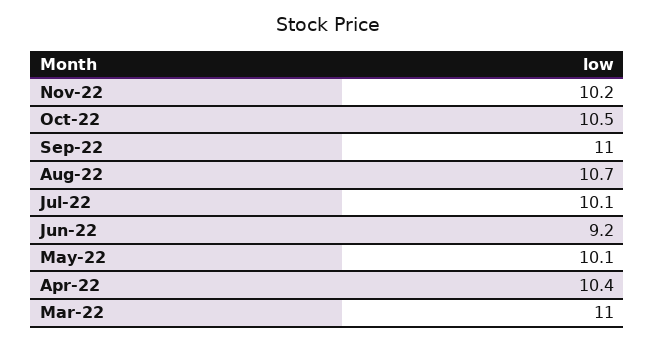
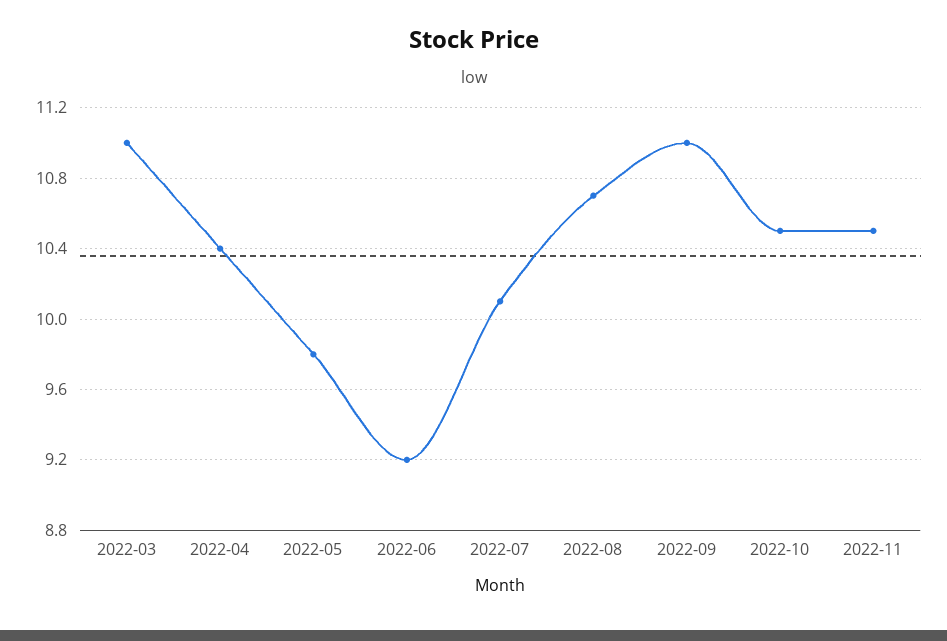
Nov-22: 10.2 -> 10.5
May-22: 10.1 -> 9.8

